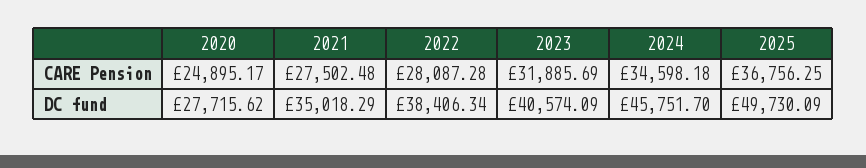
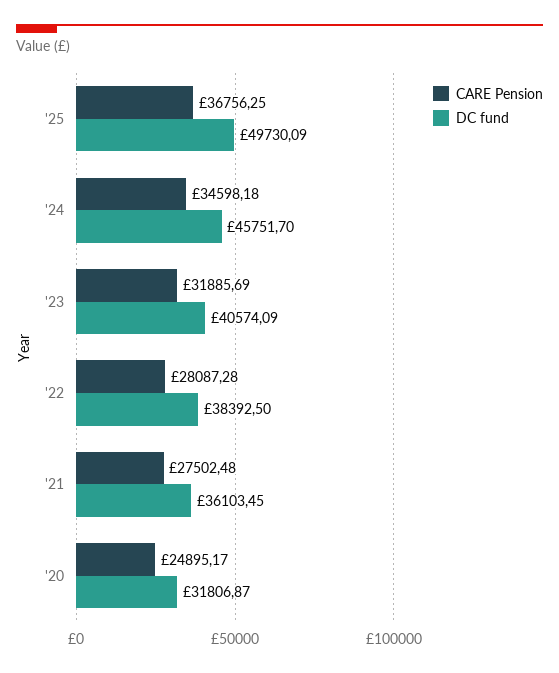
DC fund, 2020: 27715.62 -> 31806.87
DC fund, 2021: 35018.29 -> 36103.45
DC fund, 2022: 38406.34 -> 38392.5

